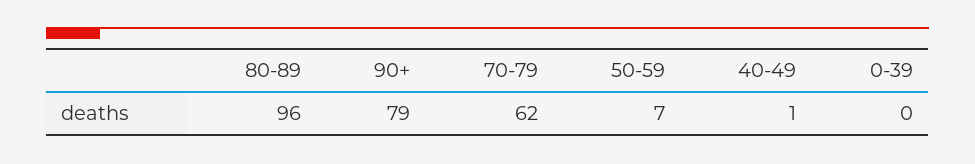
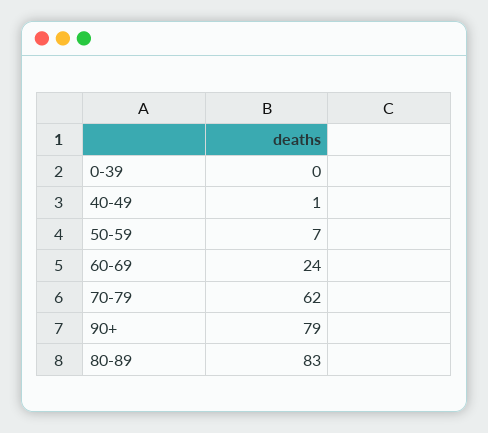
80-89: 96 -> 83
60-69: none -> 24

